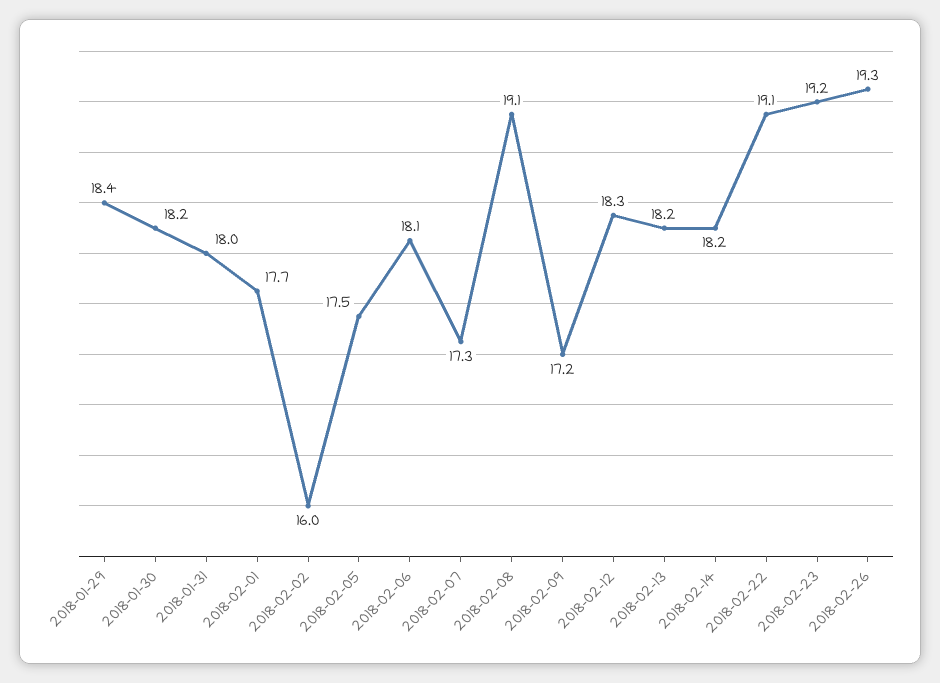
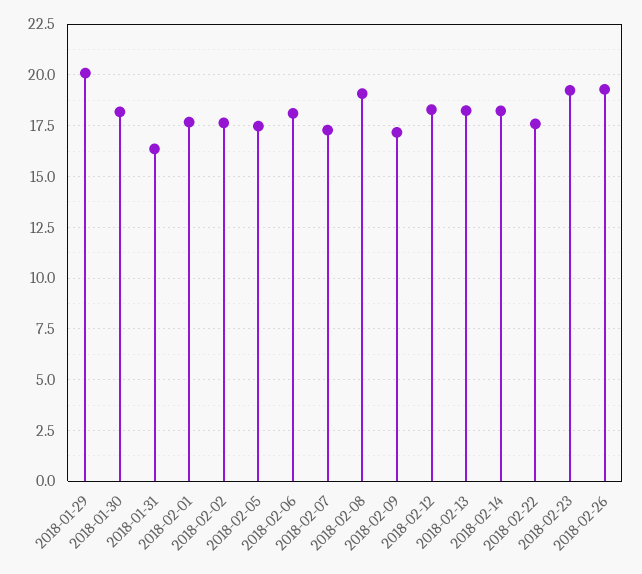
2018-01-29: 18.4 -> 20
2018-01-31: 18 -> 16.5
2018-02-02: 16 -> 17.5
2018-02-22: 19.1 -> 17.5

